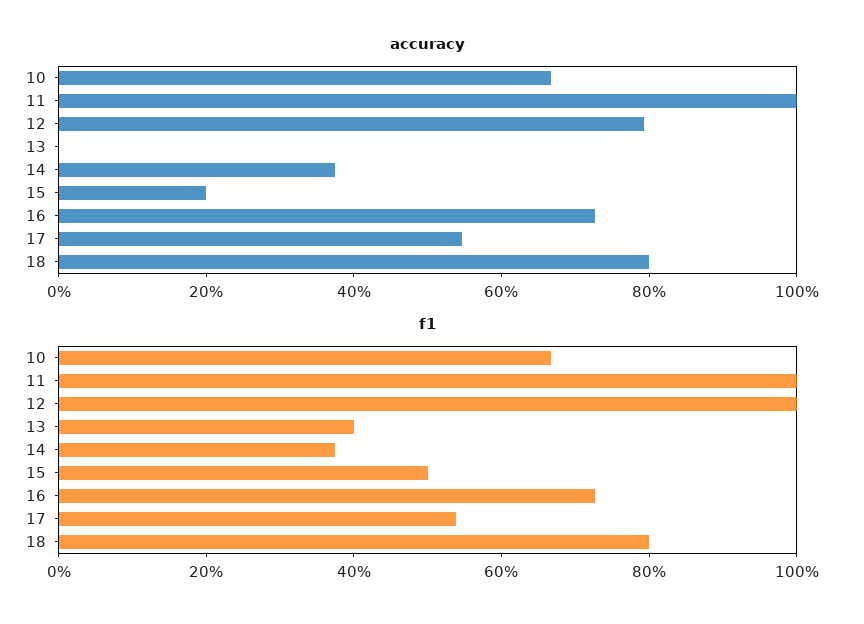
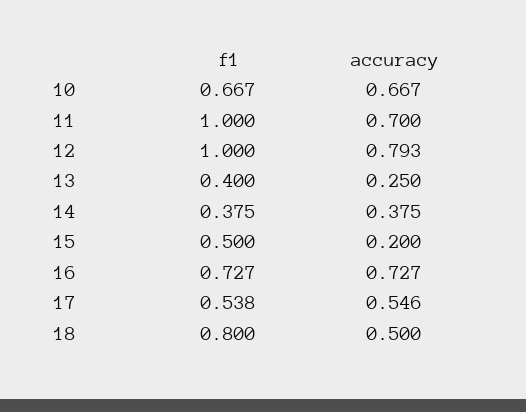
accuracy, 11: 1 -> 0.7
accuracy, 13: 0 -> 0.25
accuracy, 18: 0.8 -> 0.5

